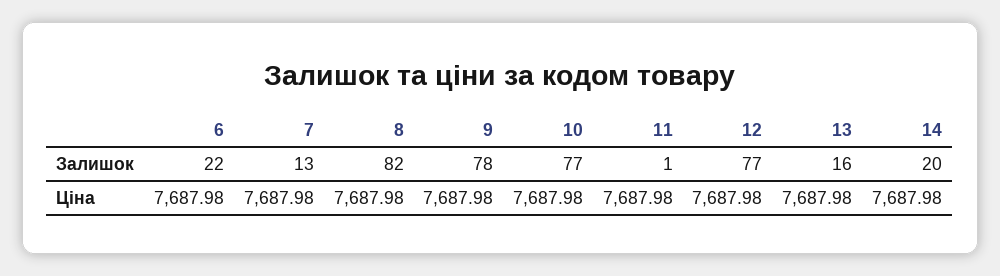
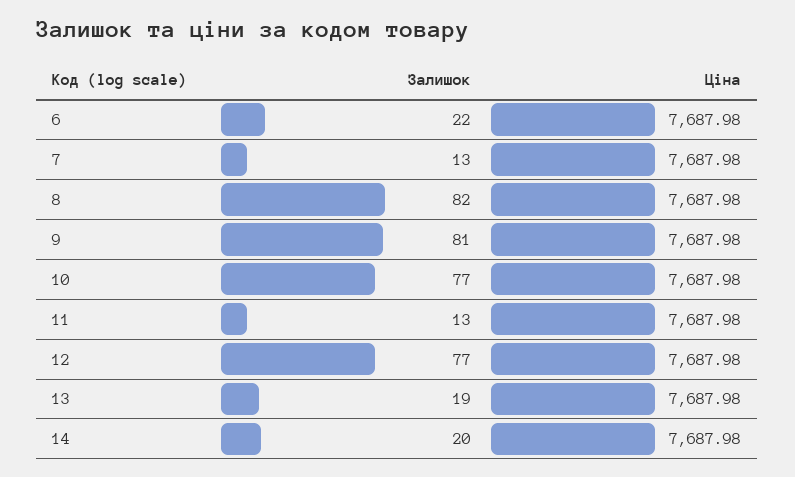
9, Залишок: 78 -> 81
11, Залишок: 1 -> 13
13, Залишок: 16 -> 19

